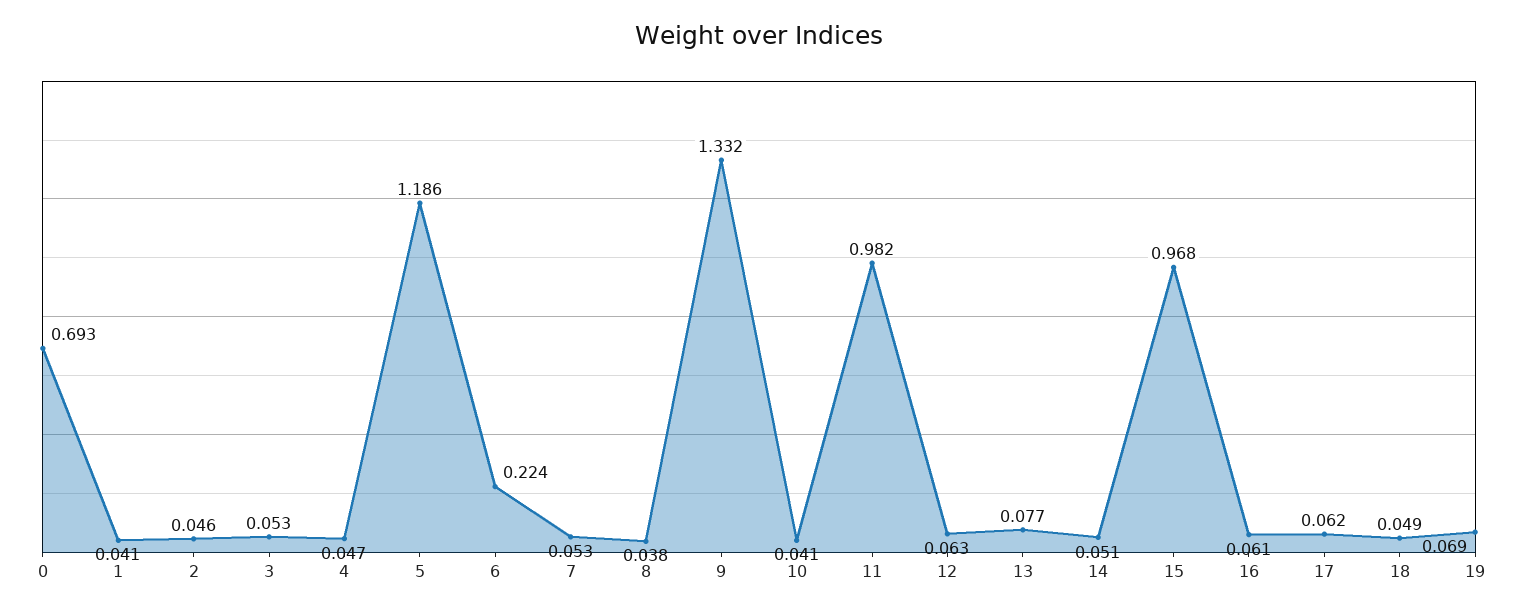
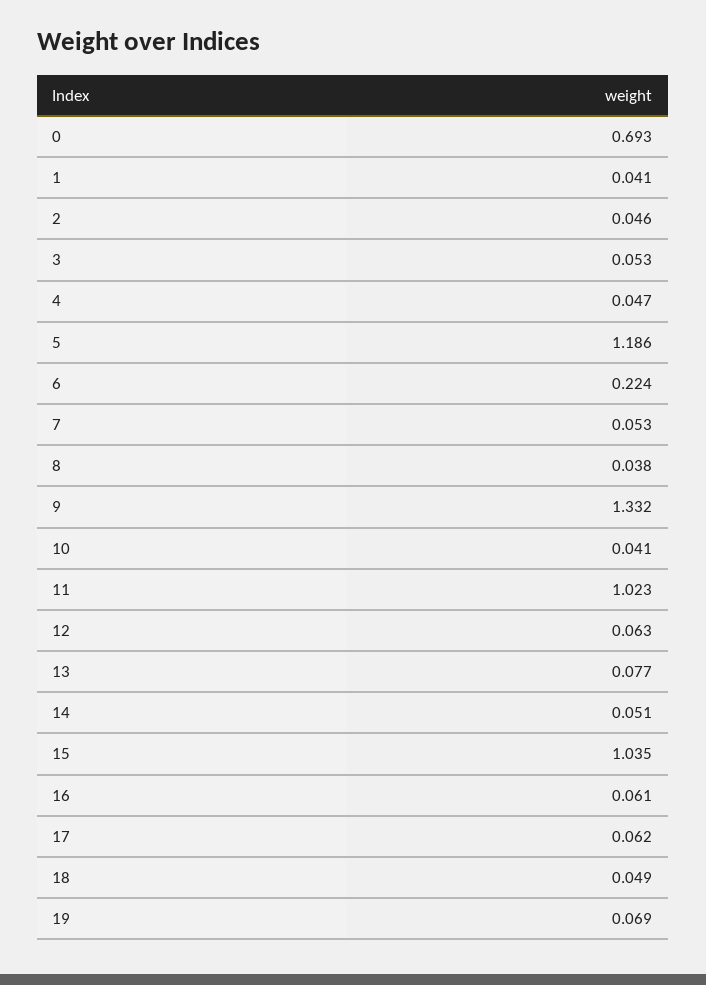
11: 0.982 -> 1.023
15: 0.968 -> 1.035

